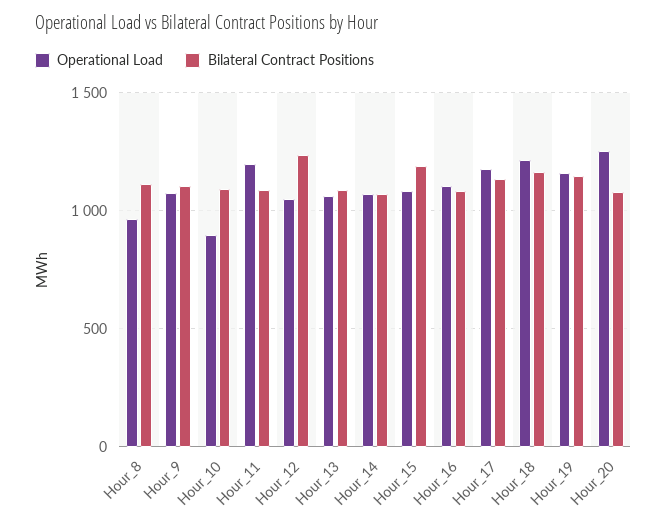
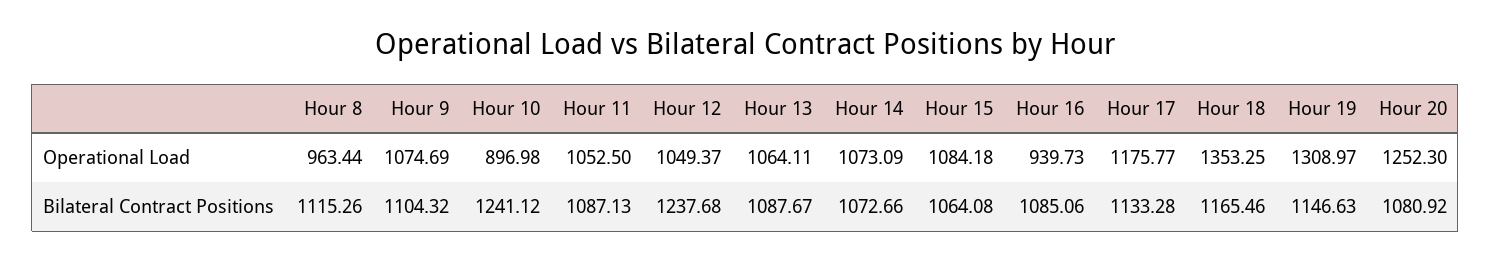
Bilateral Contract Positions, Hour_10: 1100 -> 1241.12
Operational Load, Hour_11: 1200 -> 1052.5
Bilateral Contract Positions, Hour_15: 1200 -> 1064.08
Operational Load, Hour_16: 1100 -> 939.73
Operational Load, Hour_18: 1200 -> 1353.25
Operational Load, Hour_19: 1150 -> 1308.97

